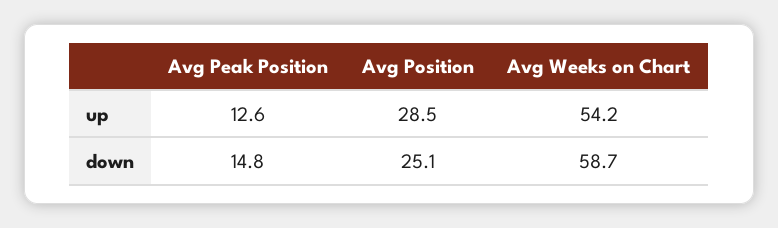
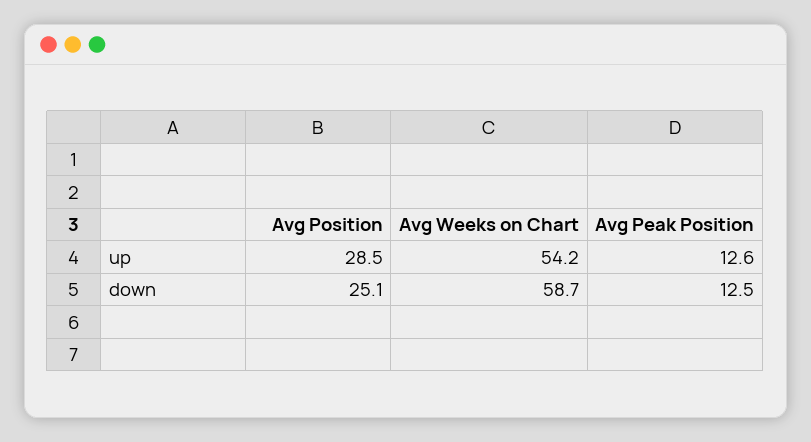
Avg Peak Position, down: 14.8 -> 12.5

